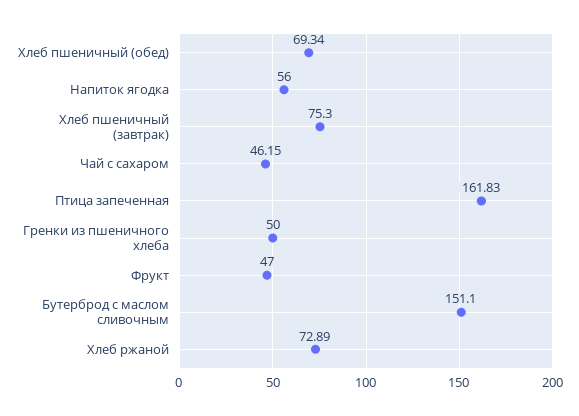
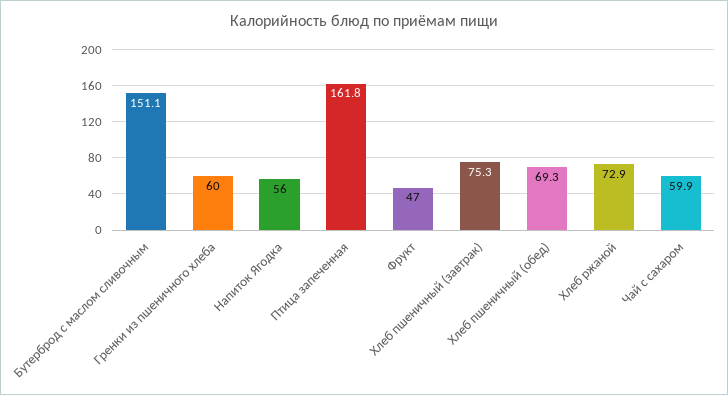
Чай с сахаром: 46.15 -> 59.9
Гренки из пшеничного хлеба: 50 -> 60

